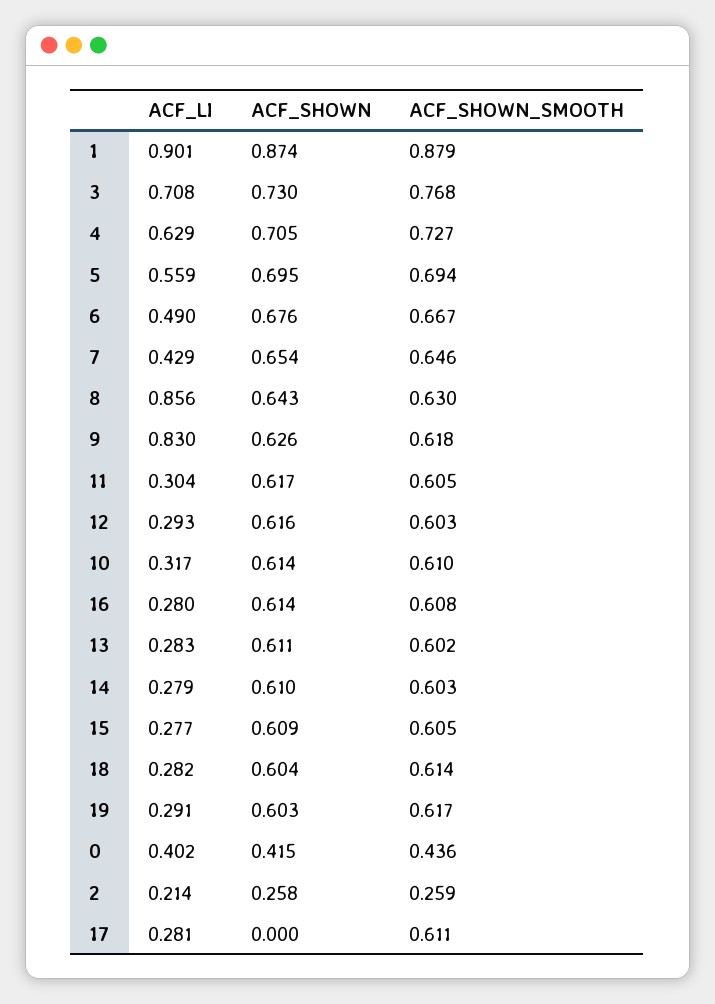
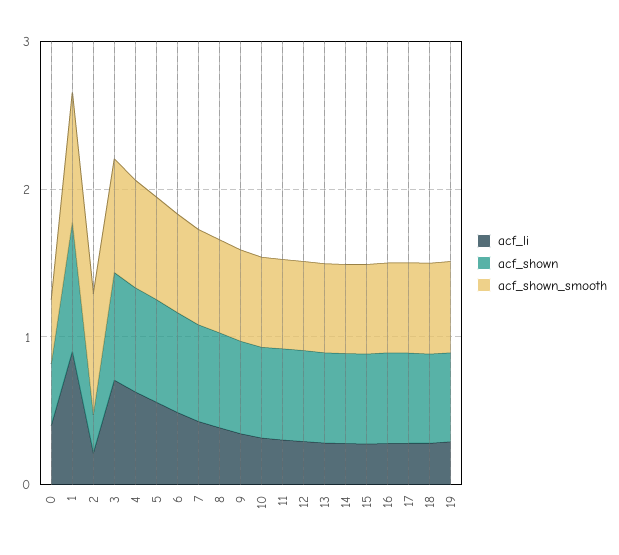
ACF_LI, 8: 0.856 -> 0.4
ACF_LI, 9: 0.83 -> 0.4
ACF_SHOWN_SMOOTH, 2: 0.259 -> 0.8
ACF_SHOWN, 17: 0 -> 0.6

